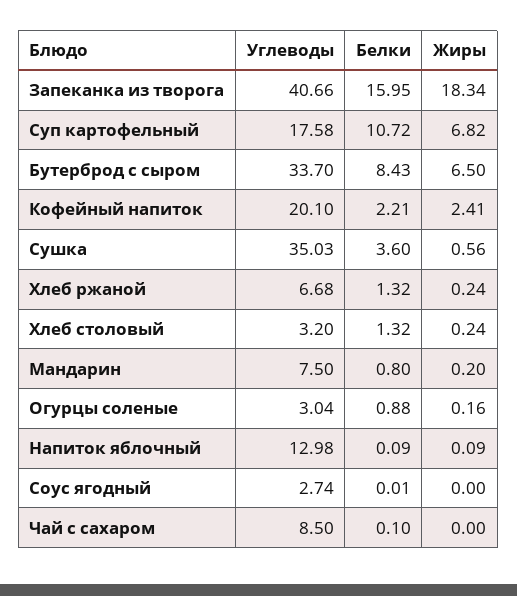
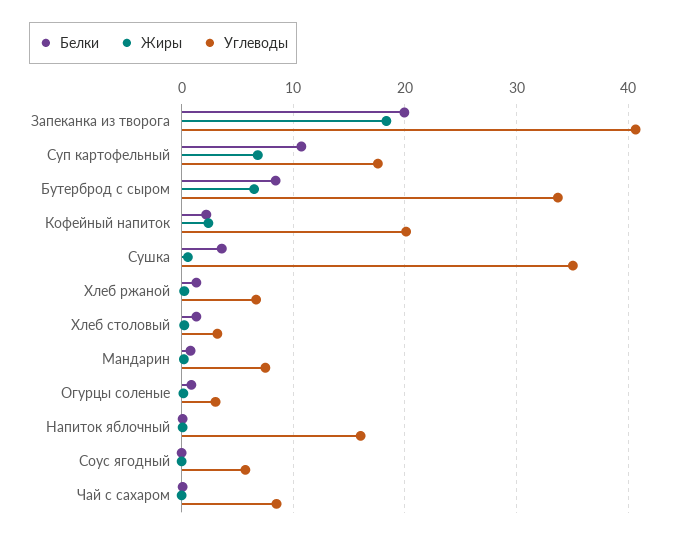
Белки, Запеканка из творога: 15.95 -> 20
Углеводы, Напиток яблочный: 12.98 -> 16
Углеводы, Соус ягодный: 2.74 -> 6

